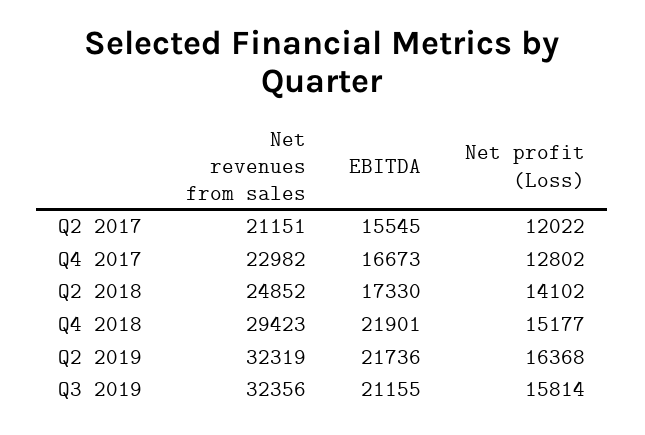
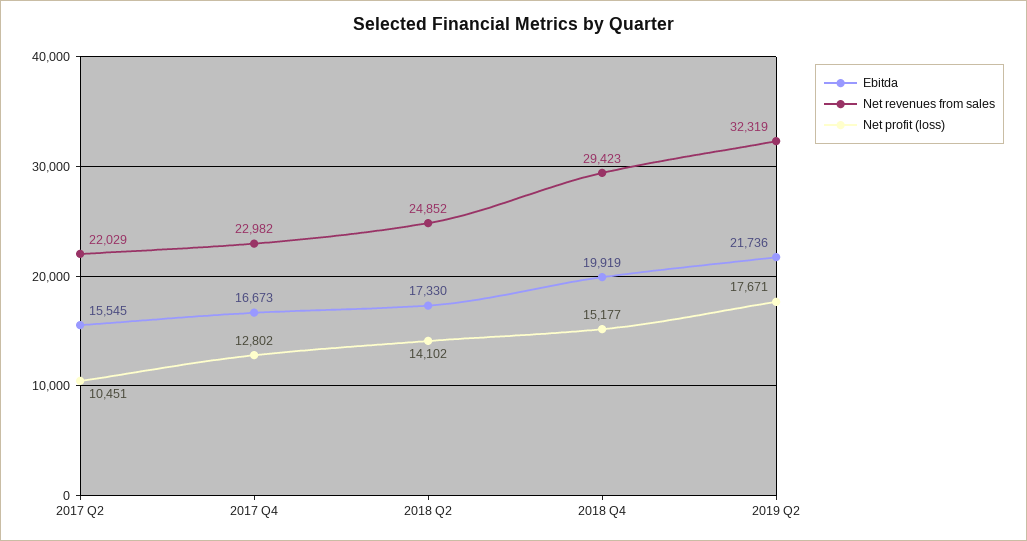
Net revenues from sales, Q2 2017: 21151 -> 22029
Net profit (Loss), Q2 2017: 12022 -> 10451
EBITDA, Q4 2018: 21901 -> 19919
Net profit (Loss), Q2 2019: 16368 -> 17671
Net revenues from sales, Q3 2019: 32356 -> none
EBITDA, Q3 2019: 21155 -> none
Net profit (Loss), Q3 2019: 15814 -> none

